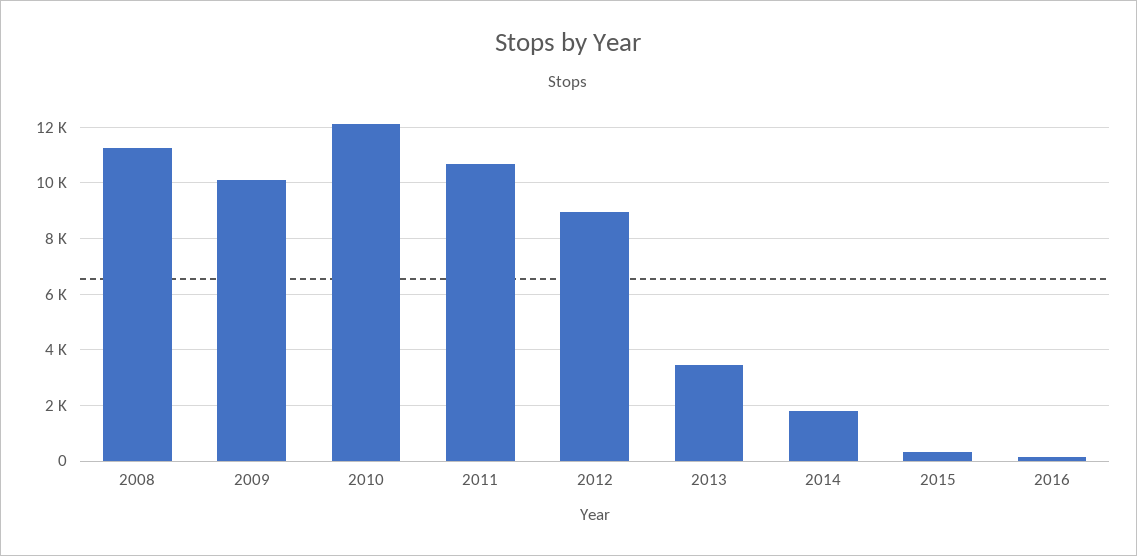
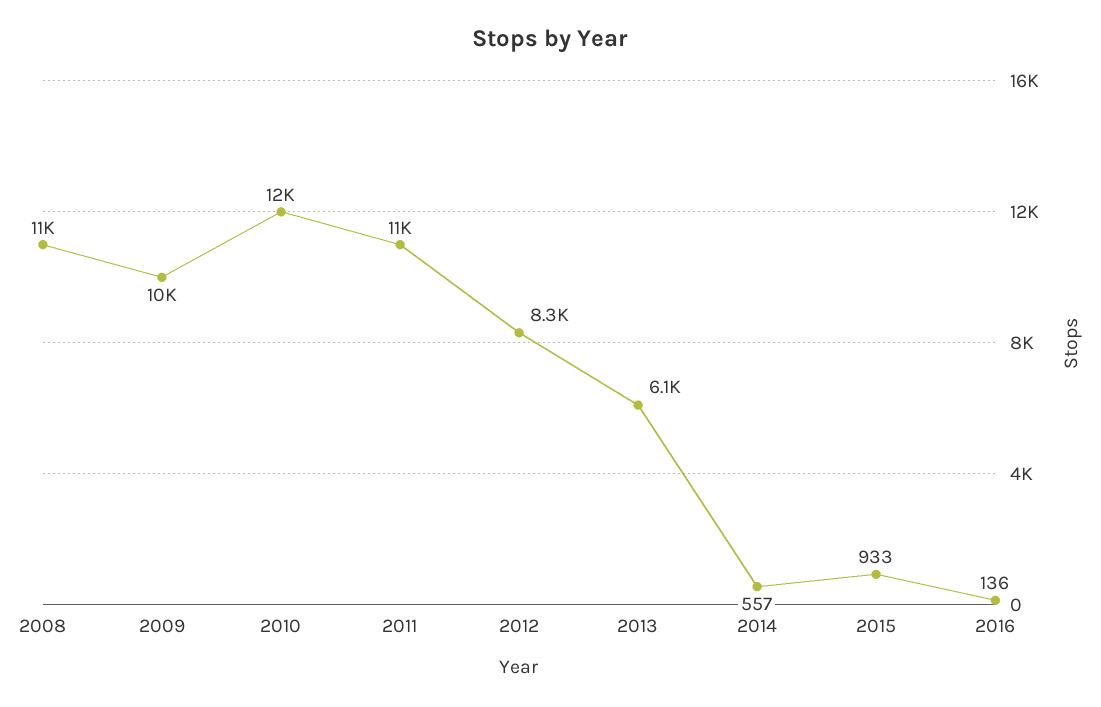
2012: 9000 -> 8300
2013: 3500 -> 6100
2014: 1750 -> 557
2015: 250 -> 933

